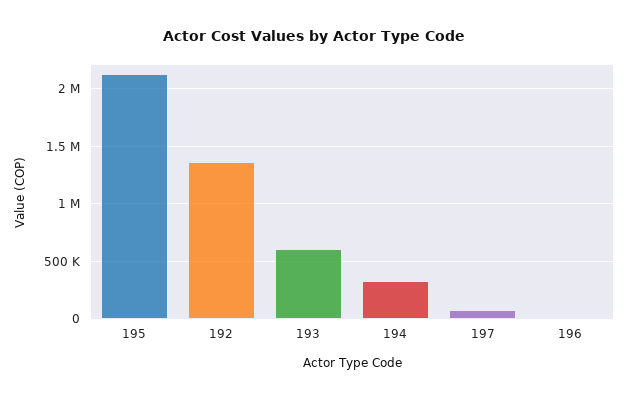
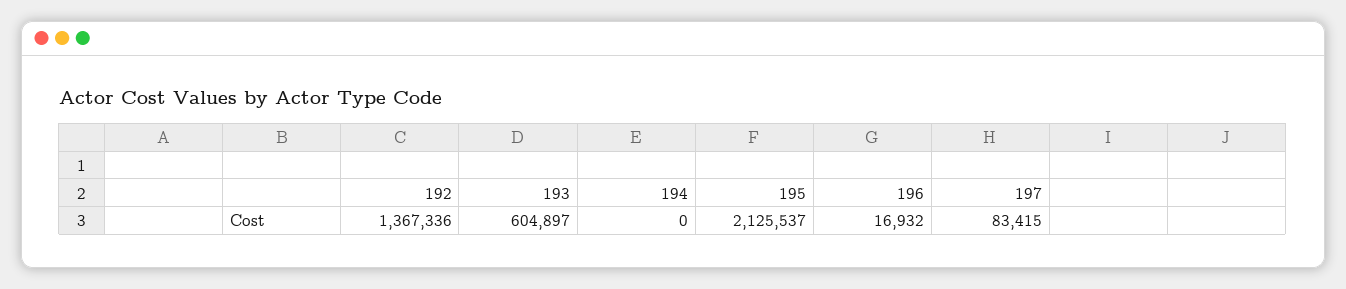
194: 300000 -> 0

